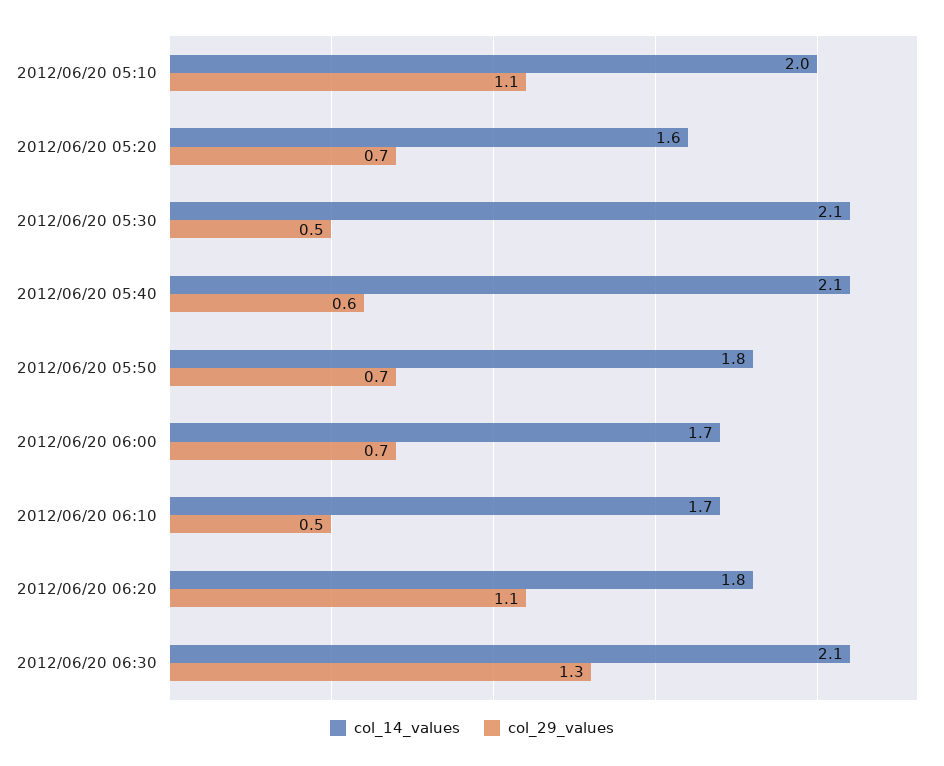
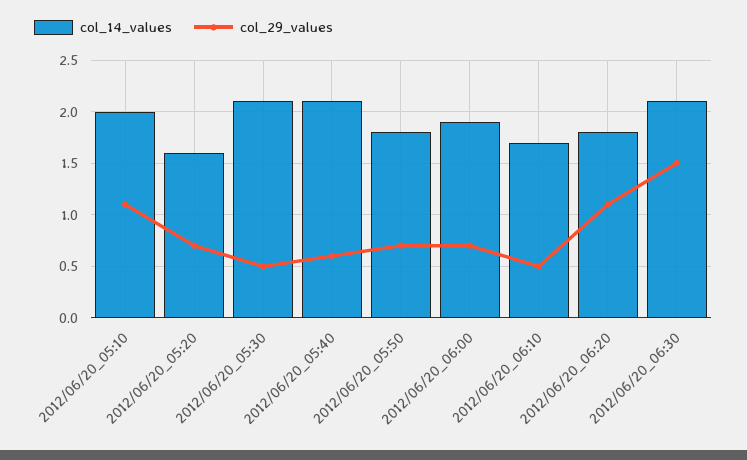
col_14_values, 2012/06/20 06:00: 1.7 -> 1.9
col_29_values, 2012/06/20 06:30: 1.3 -> 1.5

